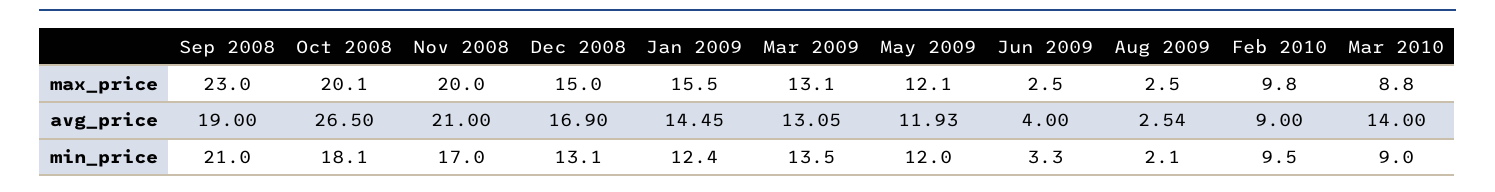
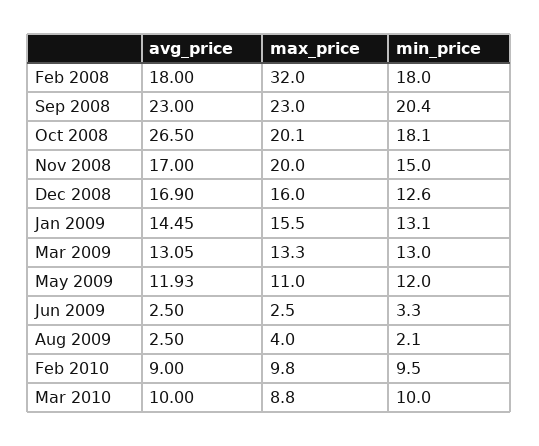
Dec 2008, max_price: 15 -> 16
Mar 2009, max_price: 13.1 -> 13.3
May 2009, max_price: 12.1 -> 11
Aug 2009, max_price: 2.5 -> 4
Sep 2008, avg_price: 19 -> 23
Nov 2008, avg_price: 21 -> 17
Jun 2009, avg_price: 4 -> 2.5
Aug 2009, avg_price: 2.54 -> 2.5
Mar 2010, avg_price: 14 -> 10
Sep 2008, min_price: 21 -> 20.4
Nov 2008, min_price: 17 -> 15
Dec 2008, min_price: 13.1 -> 12.6
Jan 2009, min_price: 12.4 -> 13.1
Mar 2009, min_price: 13.5 -> 13
Mar 2010, min_price: 9 -> 10
Feb 2008, avg_price: none -> 18
Feb 2008, max_price: none -> 32
Feb 2008, min_price: none -> 18

